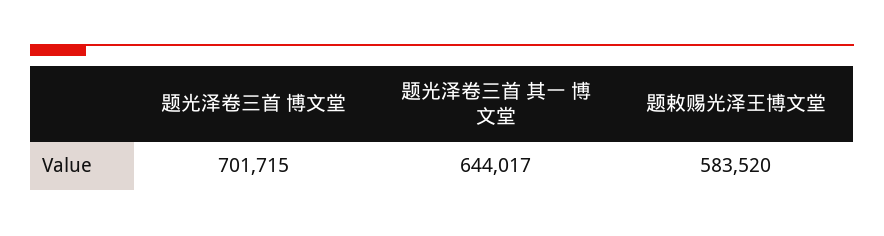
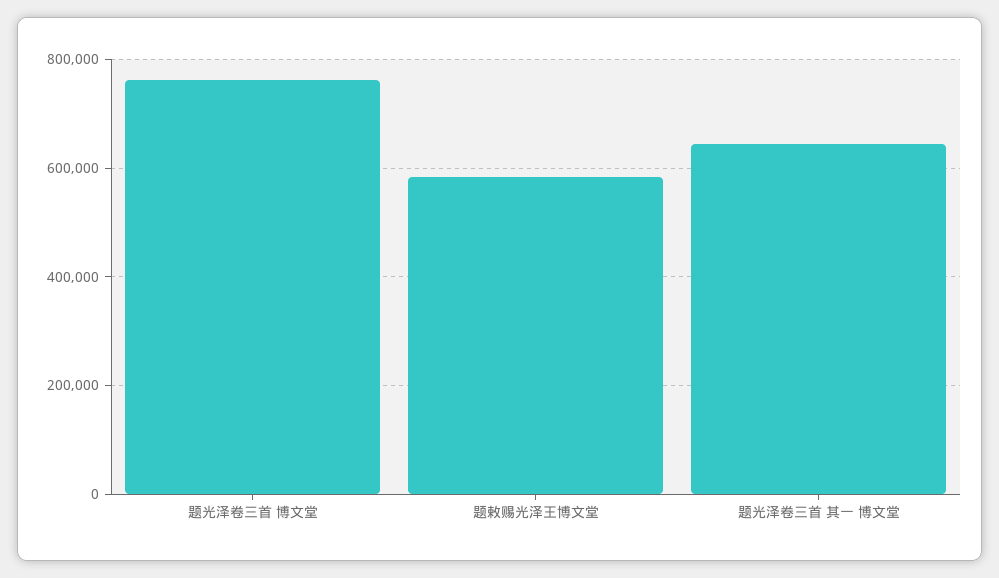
题光泽卷三首 博文堂: 701715 -> 760000

